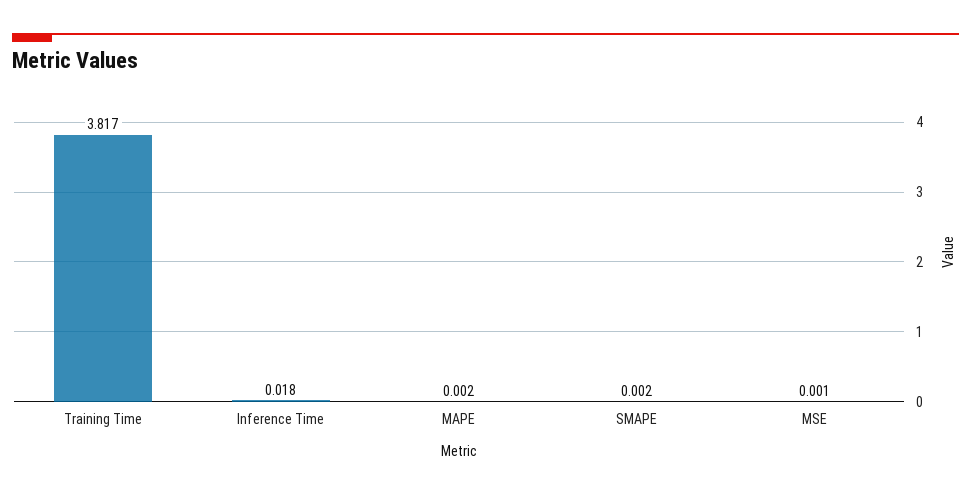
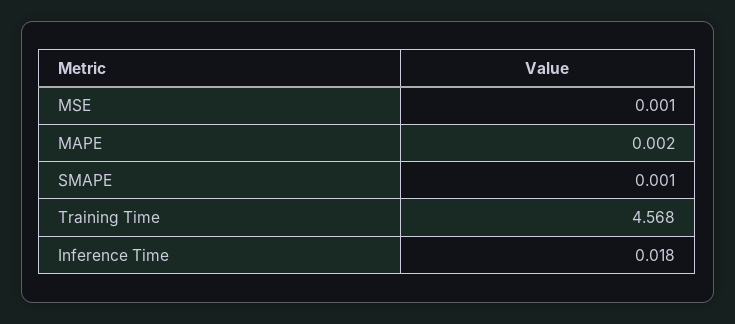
Training Time: 3.817 -> 4.568
SMAPE: 0.002 -> 0.001

